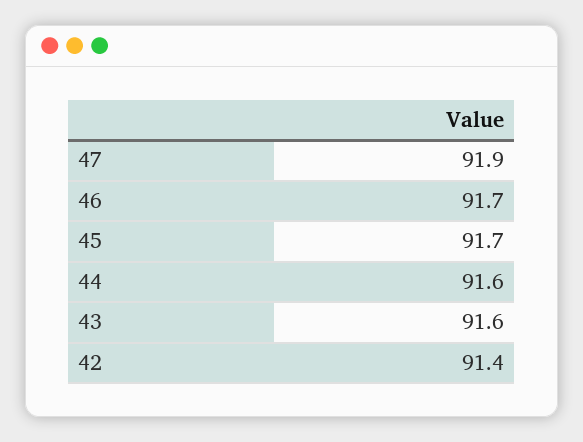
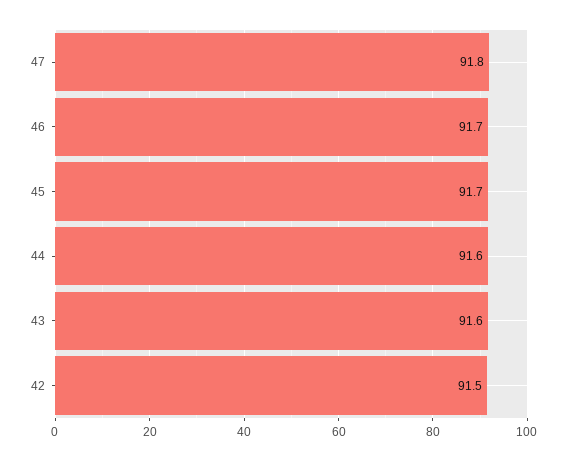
47: 91.9 -> 91.8
42: 91.4 -> 91.5

